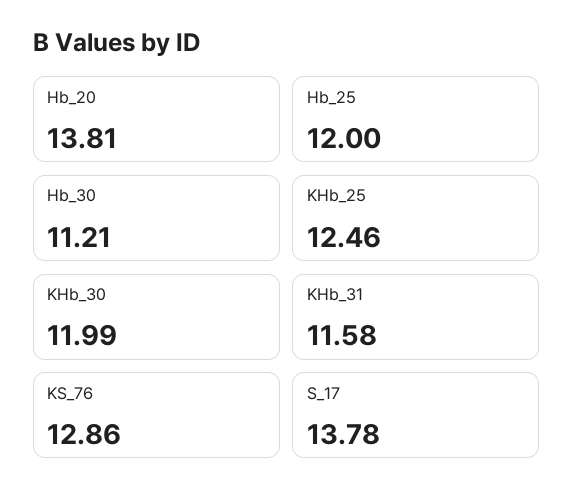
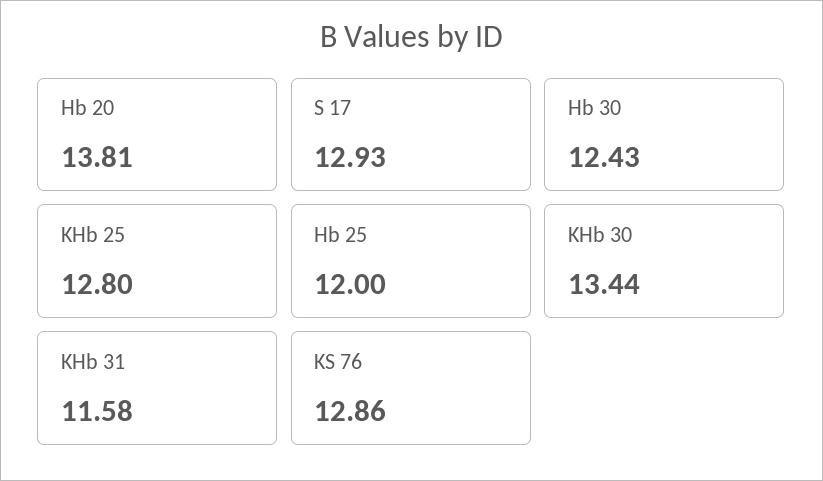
Hb_30: 11.21 -> 12.43
KHb_25: 12.46 -> 12.8
KHb_30: 11.99 -> 13.44
S_17: 13.78 -> 12.93

